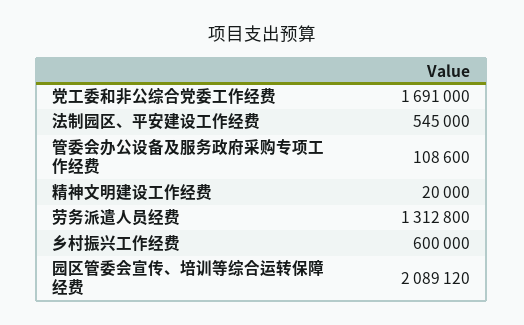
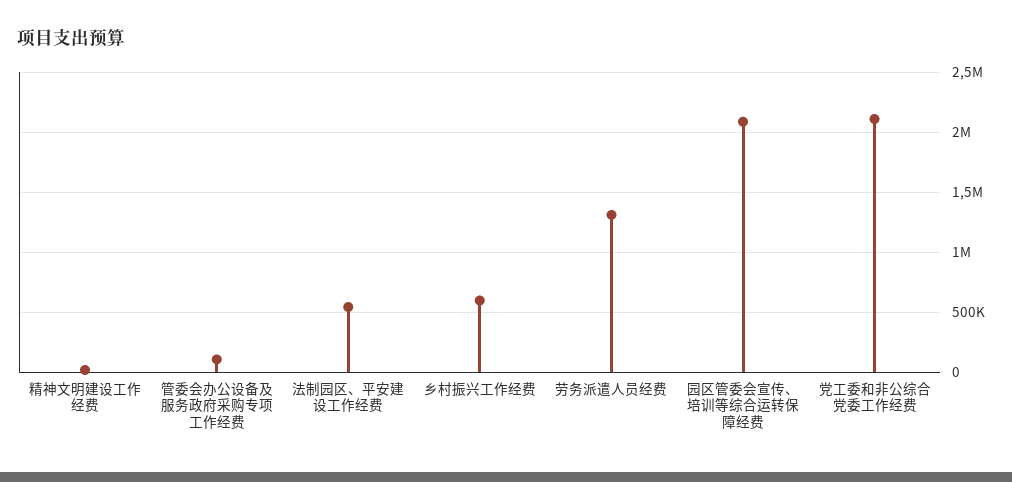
党工委和非公综合党委工作经费: 1691000 -> 2100000

